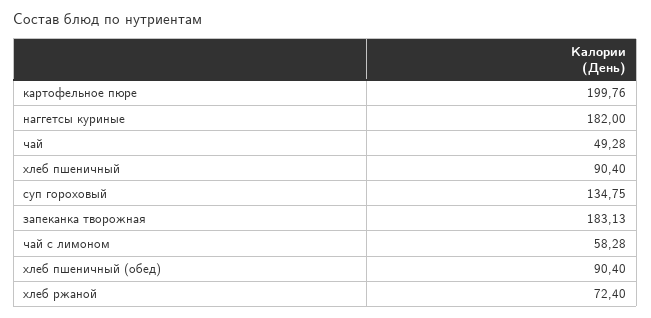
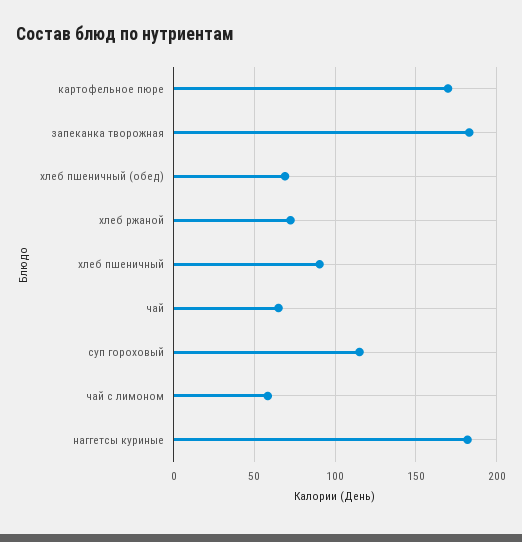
картофельное пюре: 199.76 -> 170
чай: 49.28 -> 65
суп гороховый: 134.75 -> 115
хлеб пшеничный (обед): 90.4 -> 70

